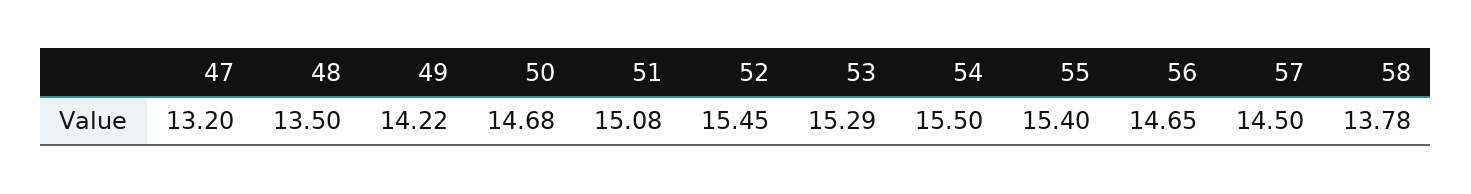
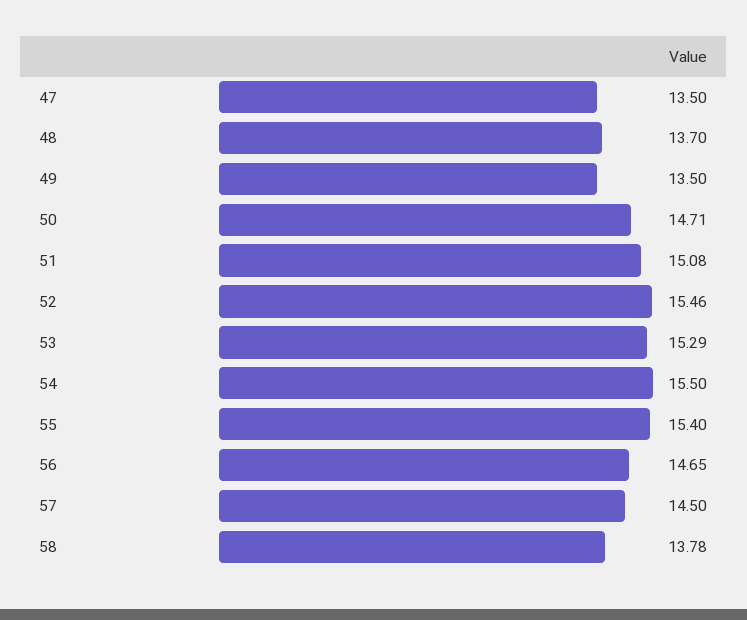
47: 13.2 -> 13.5
48: 13.5 -> 13.7
49: 14.22 -> 13.5
50: 14.68 -> 14.71
52: 15.45 -> 15.46

